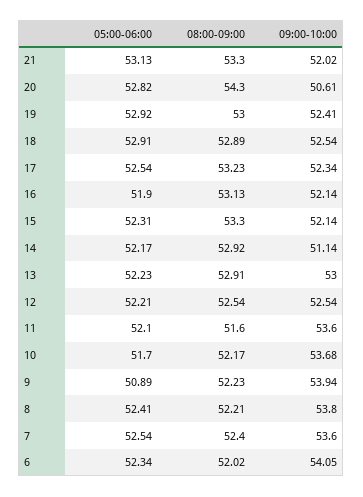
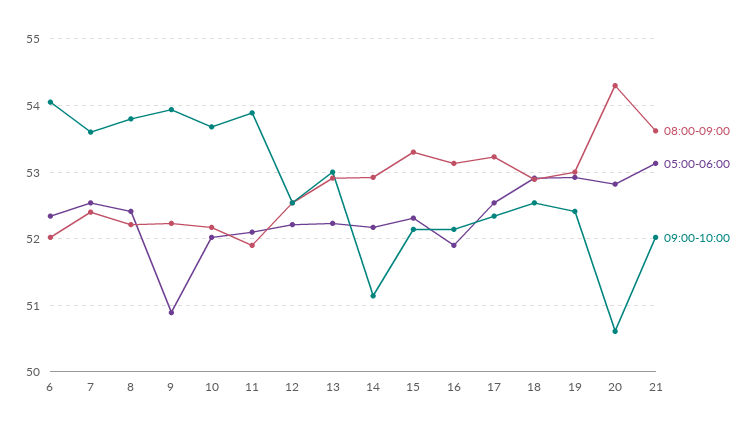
08:00-09:00, 21: 53.3 -> 53.6
08:00-09:00, 11: 51.6 -> 51.9
09:00-10:00, 11: 53.6 -> 53.9
05:00-06:00, 10: 51.7 -> 52

